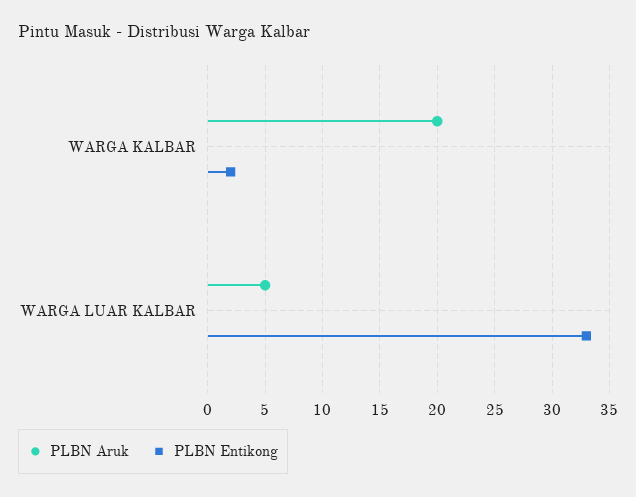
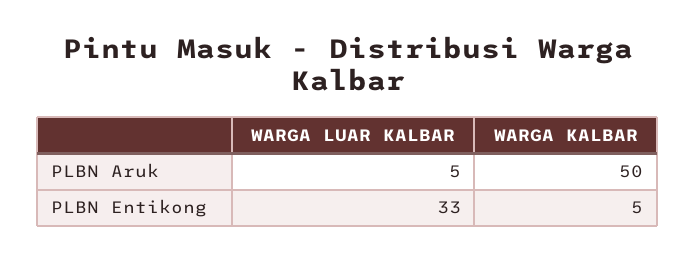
PLBN Aruk, WARGA KALBAR: 20 -> 50
PLBN Entikong, WARGA KALBAR: 2 -> 5

